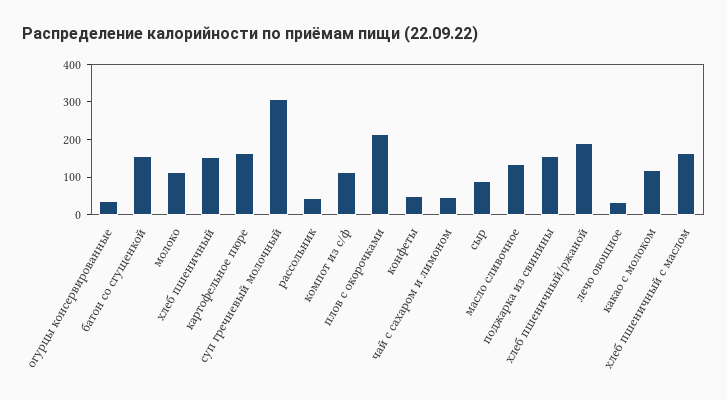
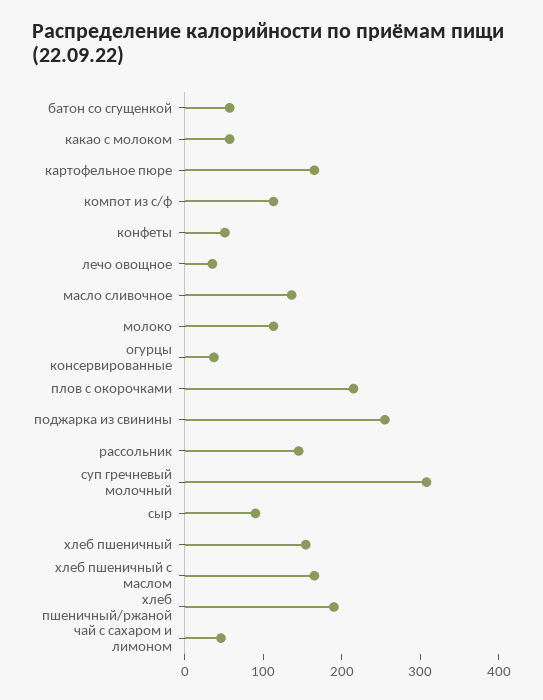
батон со сгущенкой: 150 -> 60
рассольник: 50 -> 140
поджарка из свинины: 150 -> 260
какао с молоком: 125 -> 60

